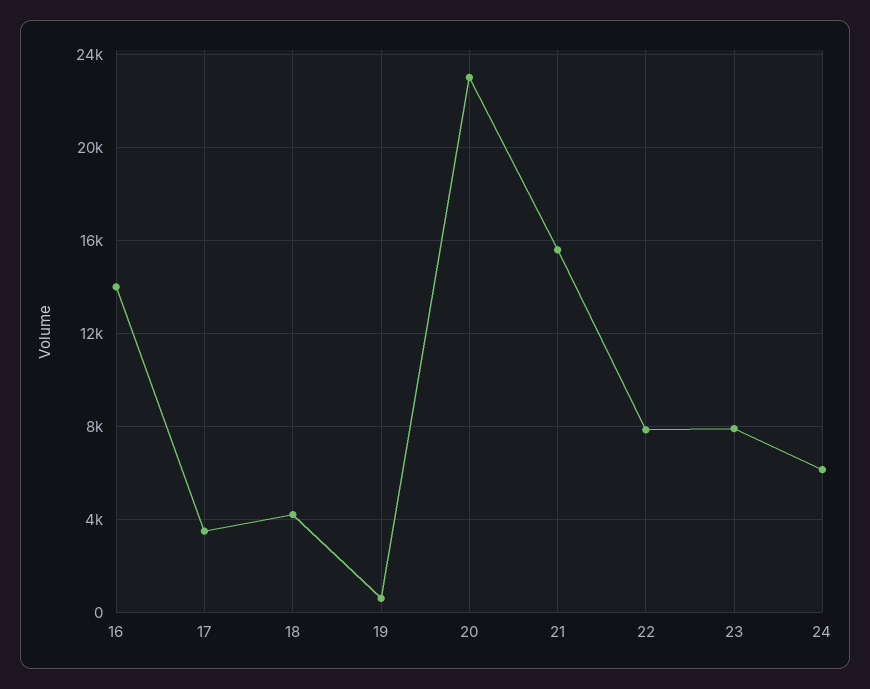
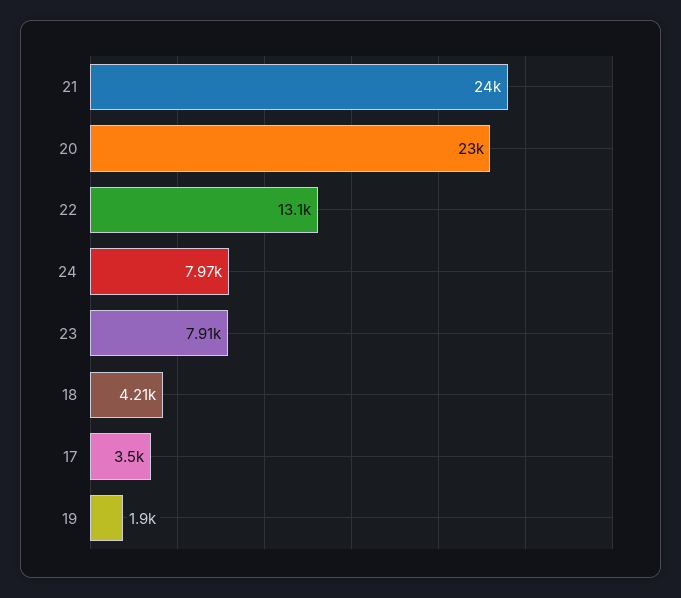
16: 14000 -> none
19: 500 -> 1900
21: 15500 -> 24000
22: 8000 -> 13100
24: 6000 -> 7970

